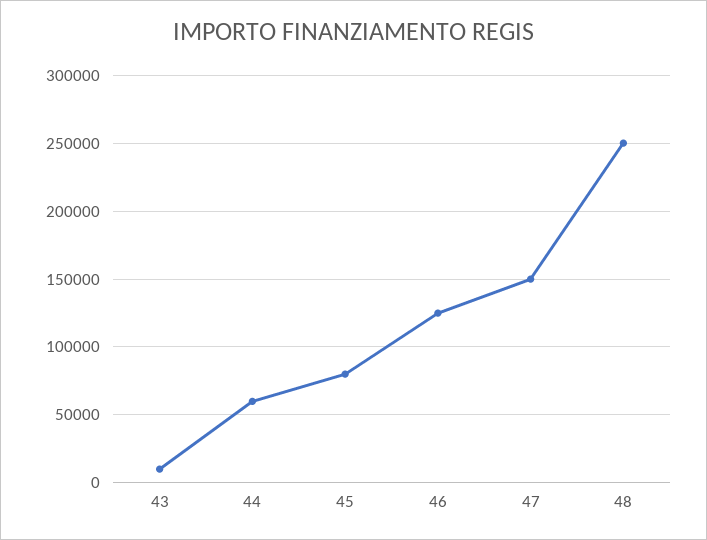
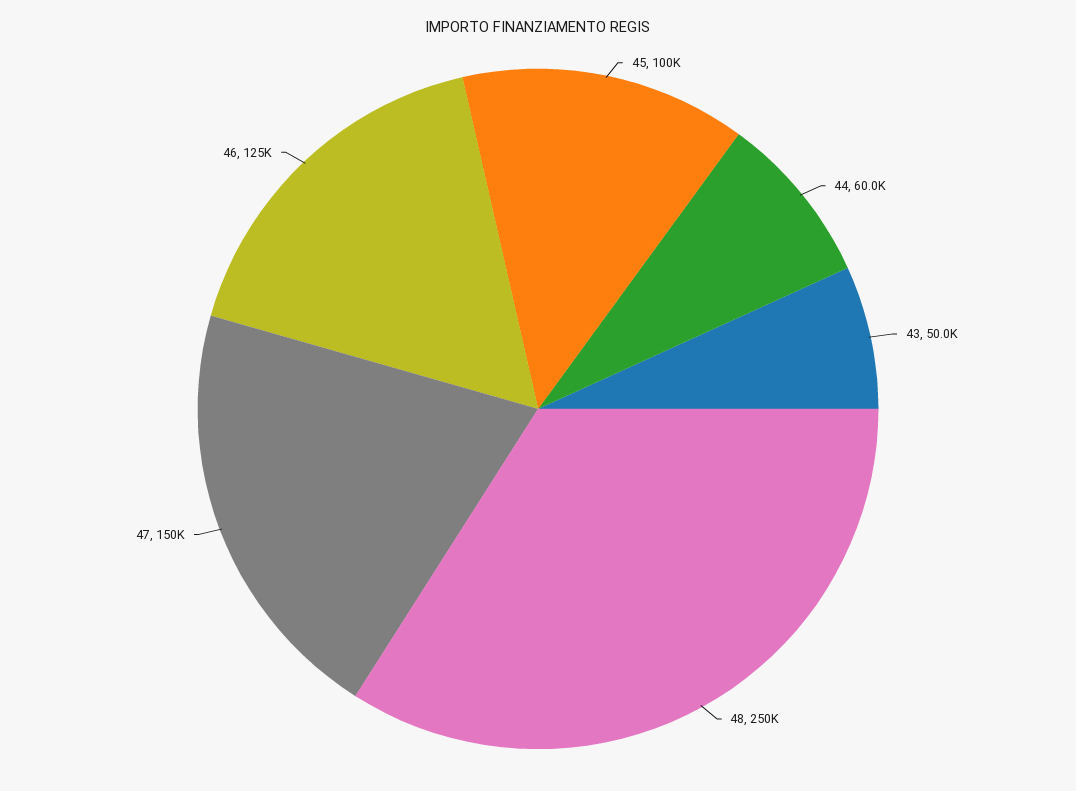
43: 10000 -> 50000
45: 80000 -> 100000

